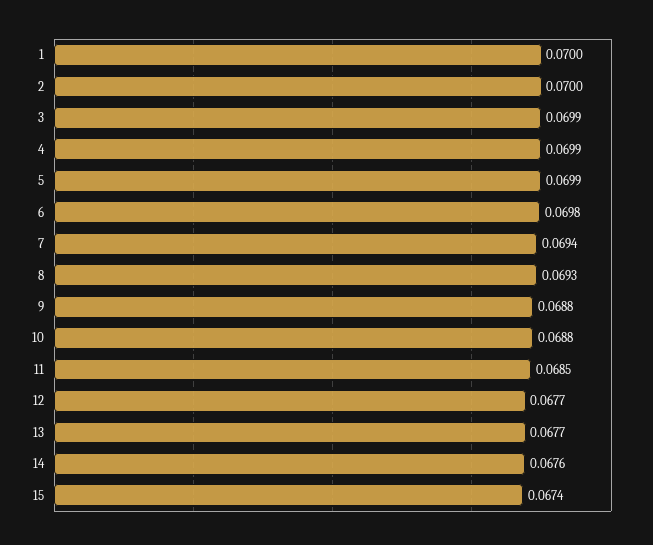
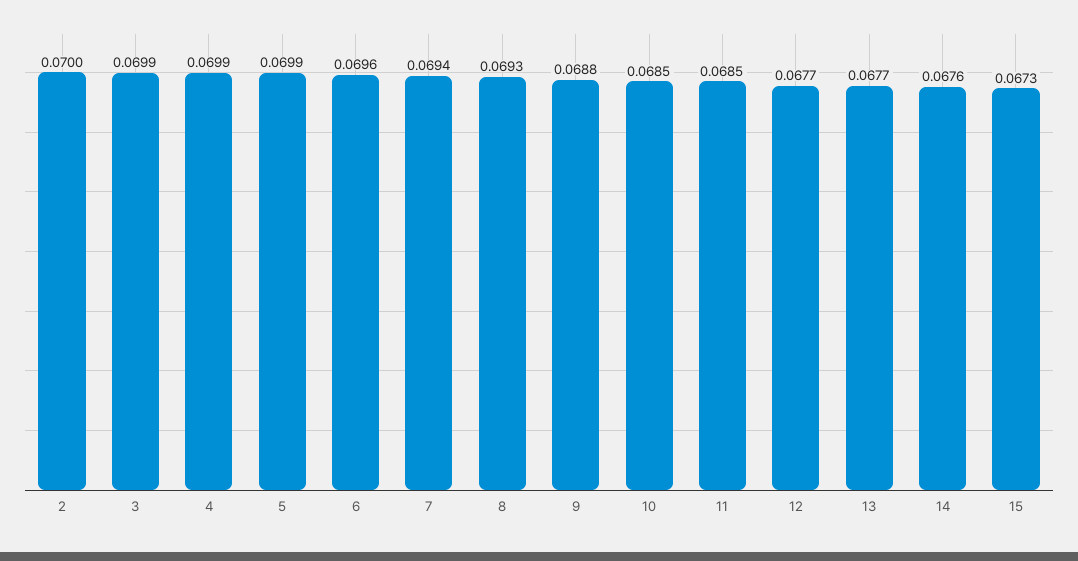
1: 0.07 -> none
6: 0.0698 -> 0.0696
10: 0.0688 -> 0.0685
15: 0.0674 -> 0.0673

